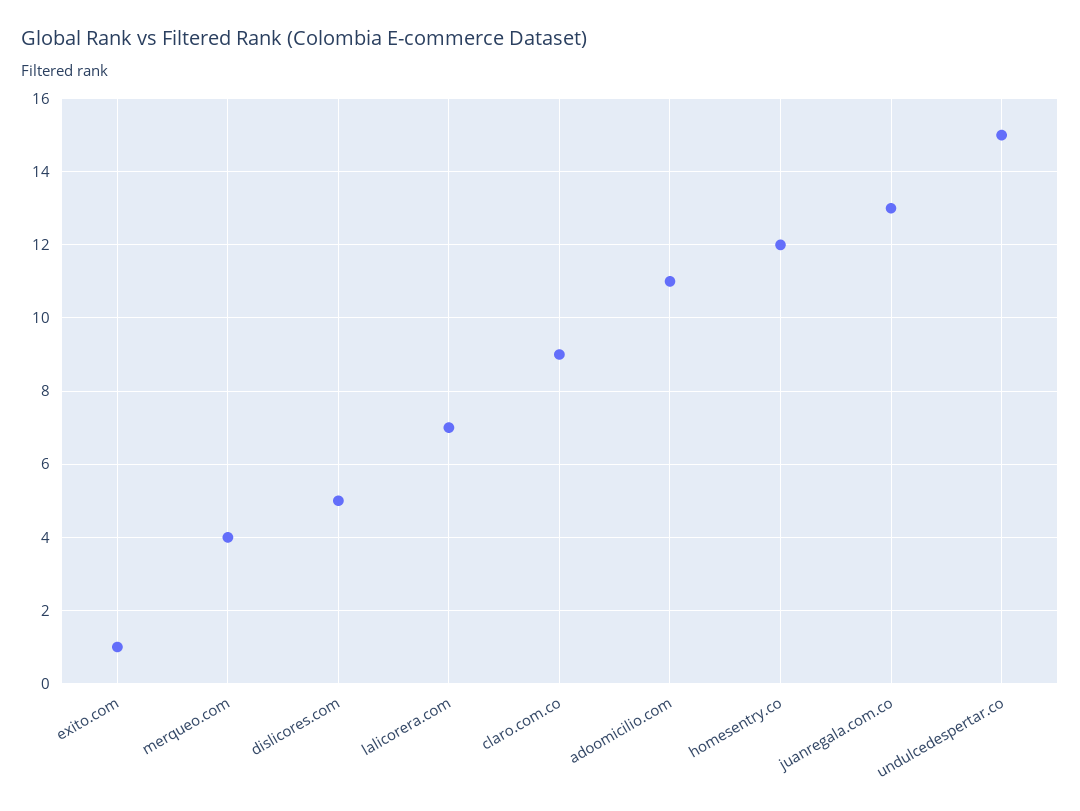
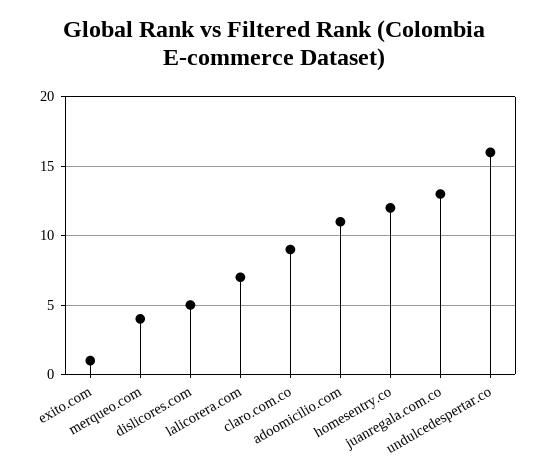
undulcedespertar.co: 15 -> 16

